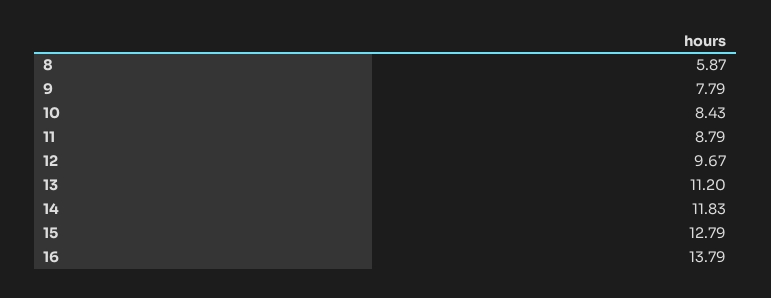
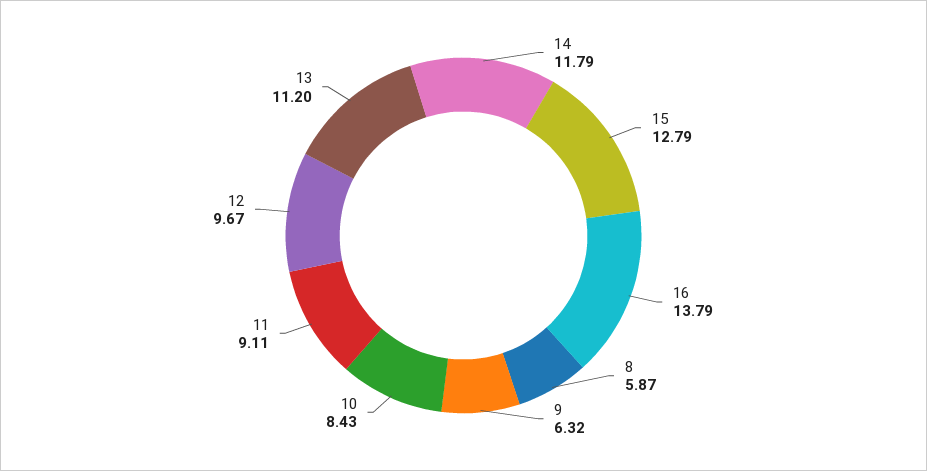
9: 7.79 -> 6.32
11: 8.79 -> 9.11
14: 11.83 -> 11.79

